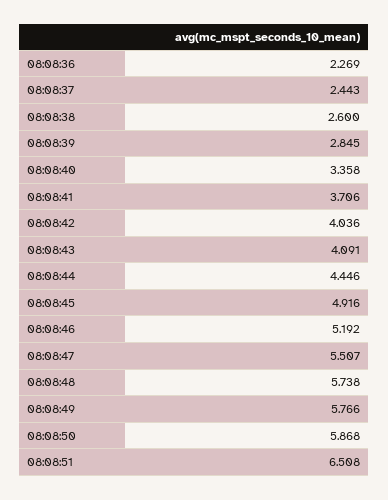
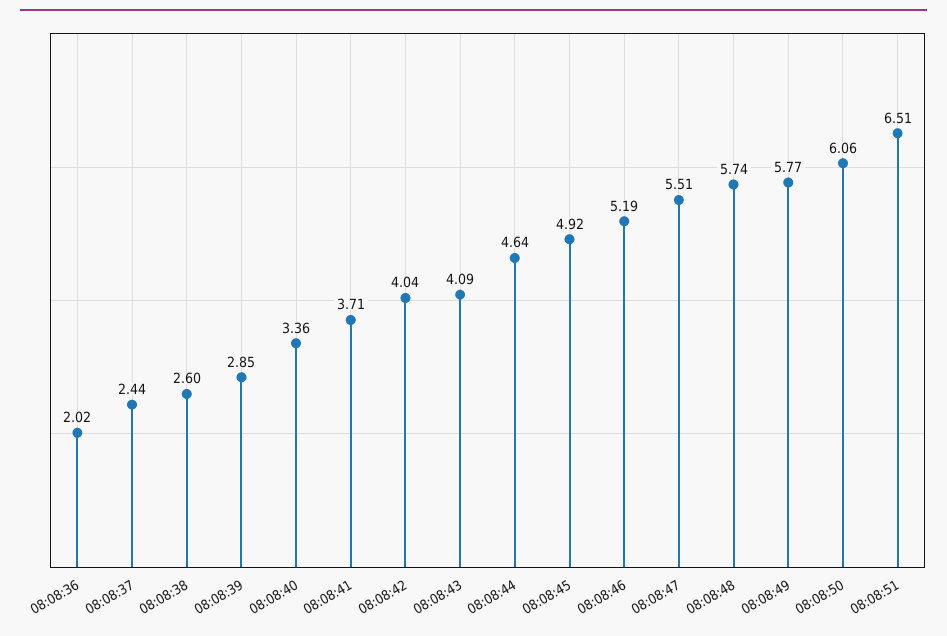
08:08:36: 2.269 -> 2.02
08:08:44: 4.446 -> 4.64
08:08:50: 5.868 -> 6.06

